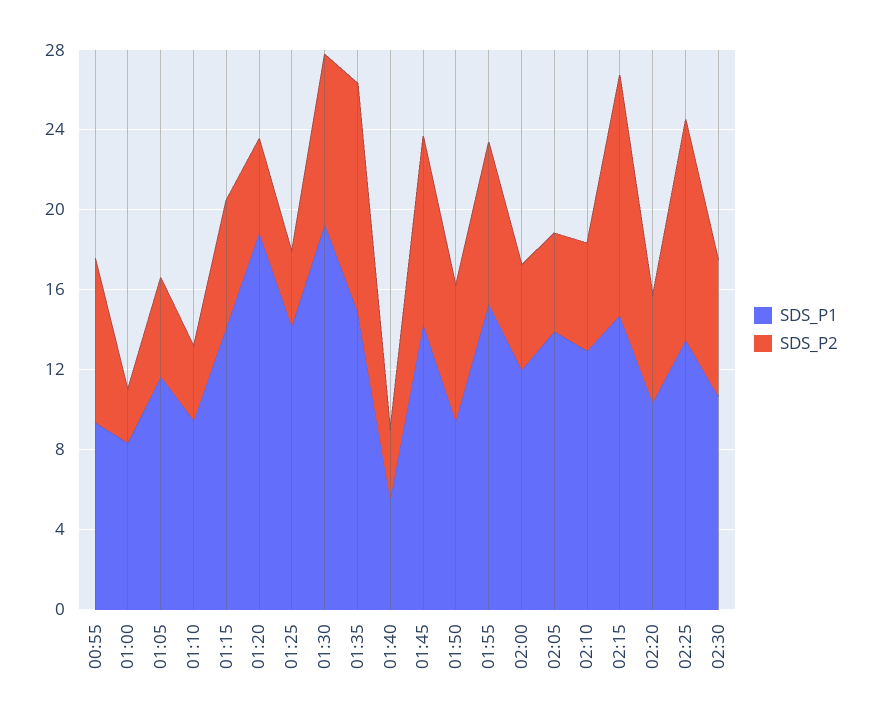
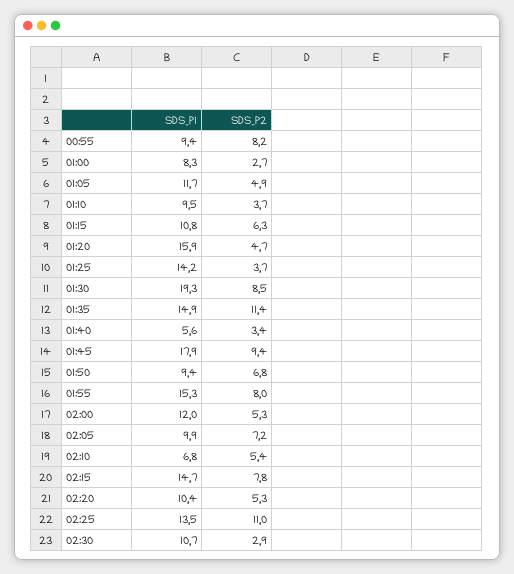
SDS_P1, 01:15: 14 -> 10.8
SDS_P1, 01:20: 19 -> 15.9
SDS_P1, 01:45: 14 -> 17.9
SDS_P1, 02:05: 14 -> 9.9
SDS_P2, 02:05: 5 -> 7.2
SDS_P1, 02:10: 13 -> 6.8
SDS_P2, 02:15: 12 -> 7.8
SDS_P2, 02:30: 7 -> 2.9

